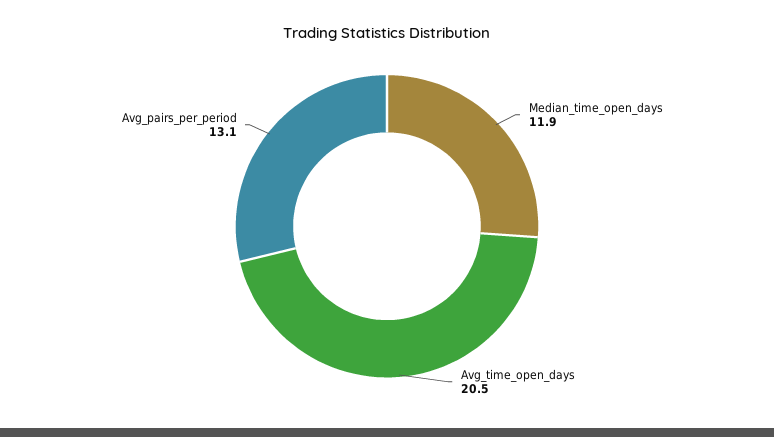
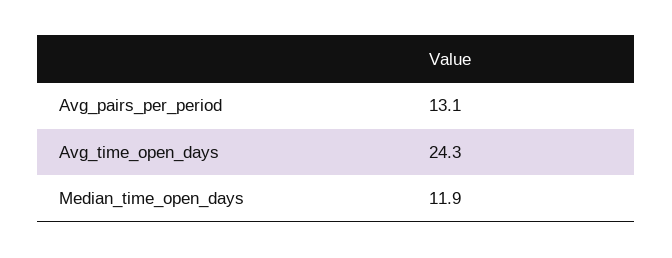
Avg_time_open_days: 20.5 -> 24.3

